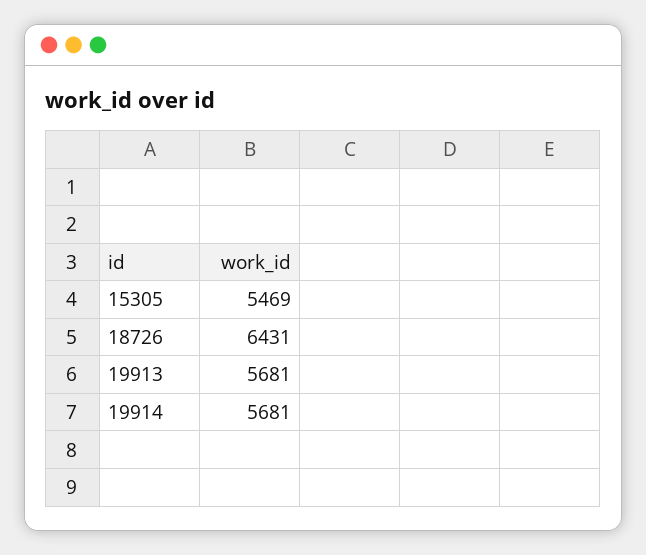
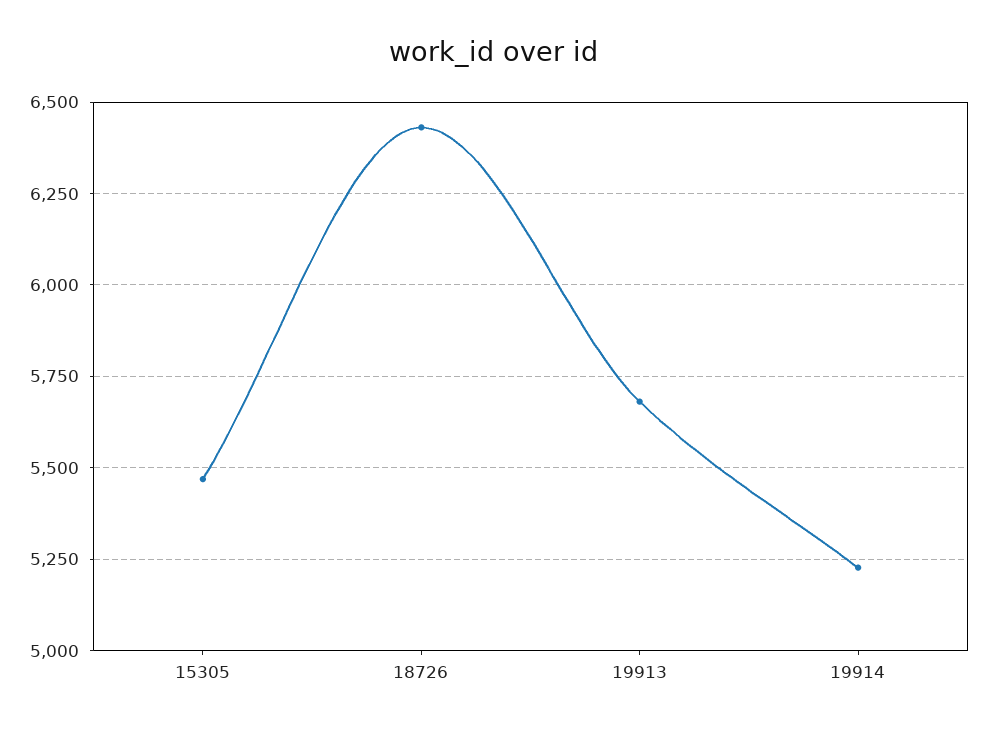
19914: 5681 -> 5225

